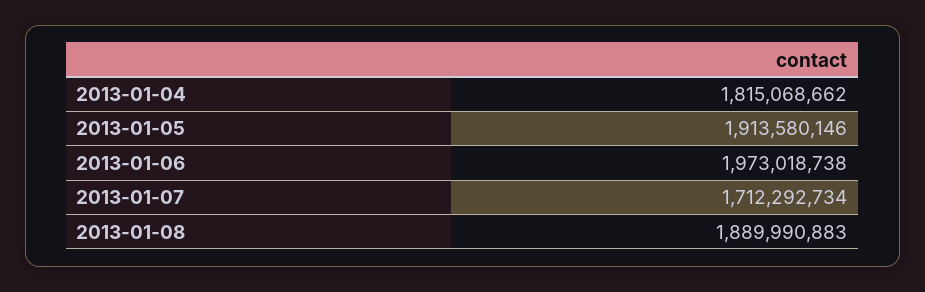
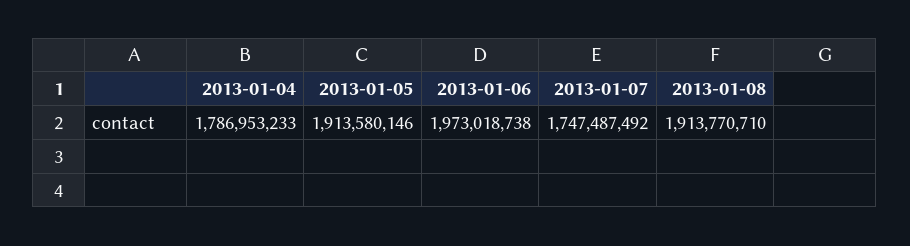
2013-01-04: 1815068662 -> 1786953233
2013-01-07: 1712292734 -> 1747487492
2013-01-08: 1889990883 -> 1913770710

